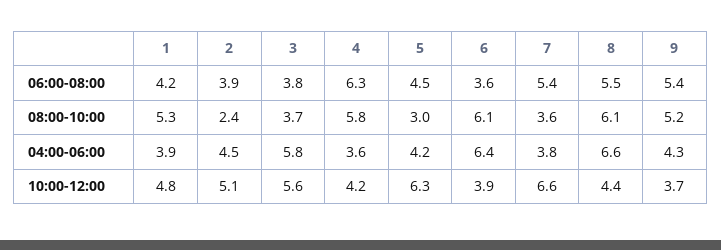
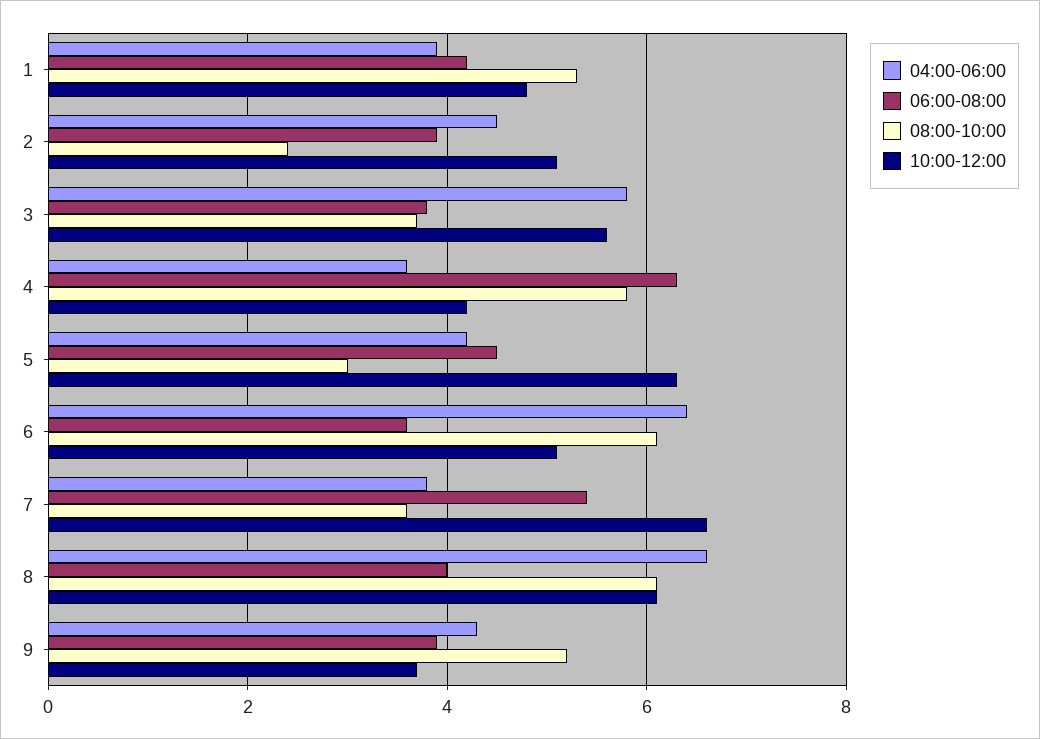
06:00-08:00, 8: 5.5 -> 4
06:00-08:00, 9: 5.4 -> 4
10:00-12:00, 6: 3.9 -> 5
10:00-12:00, 8: 4.4 -> 6

